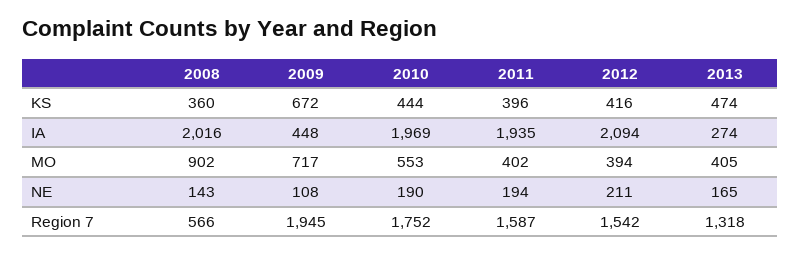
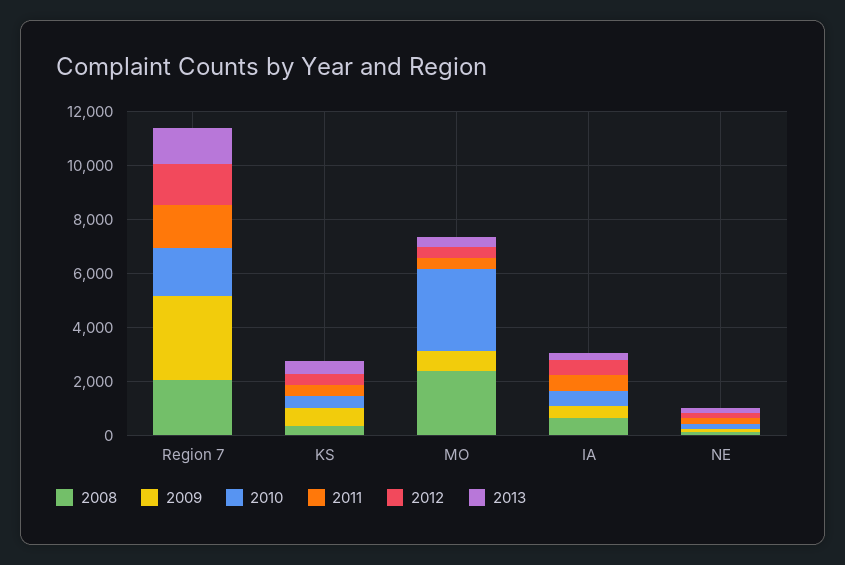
2008, IA: 2016 -> 500
2010, IA: 1969 -> 500
2011, IA: 1935 -> 500
2012, IA: 2094 -> 500
2008, MO: 902 -> 2500
2010, MO: 553 -> 3000
2008, Region 7: 566 -> 2000
2009, Region 7: 1945 -> 3000

